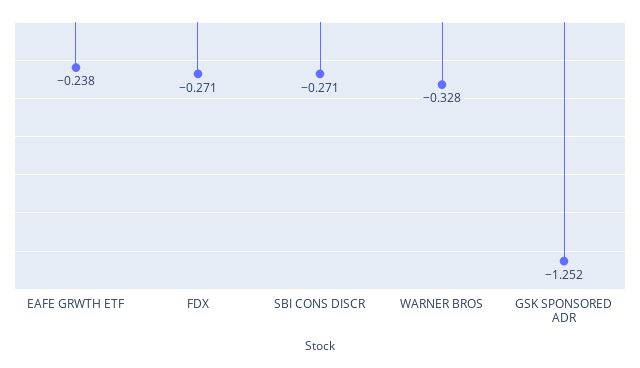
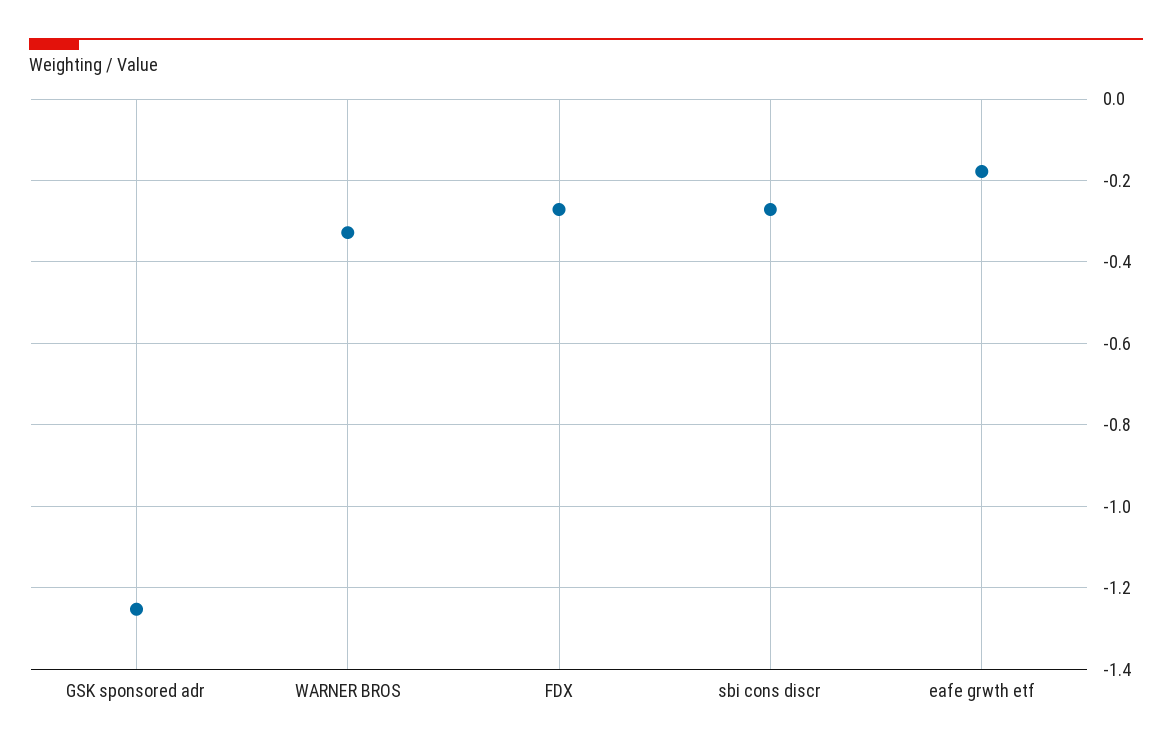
EAFE GRWTH ETF: -0.238 -> -0.18

